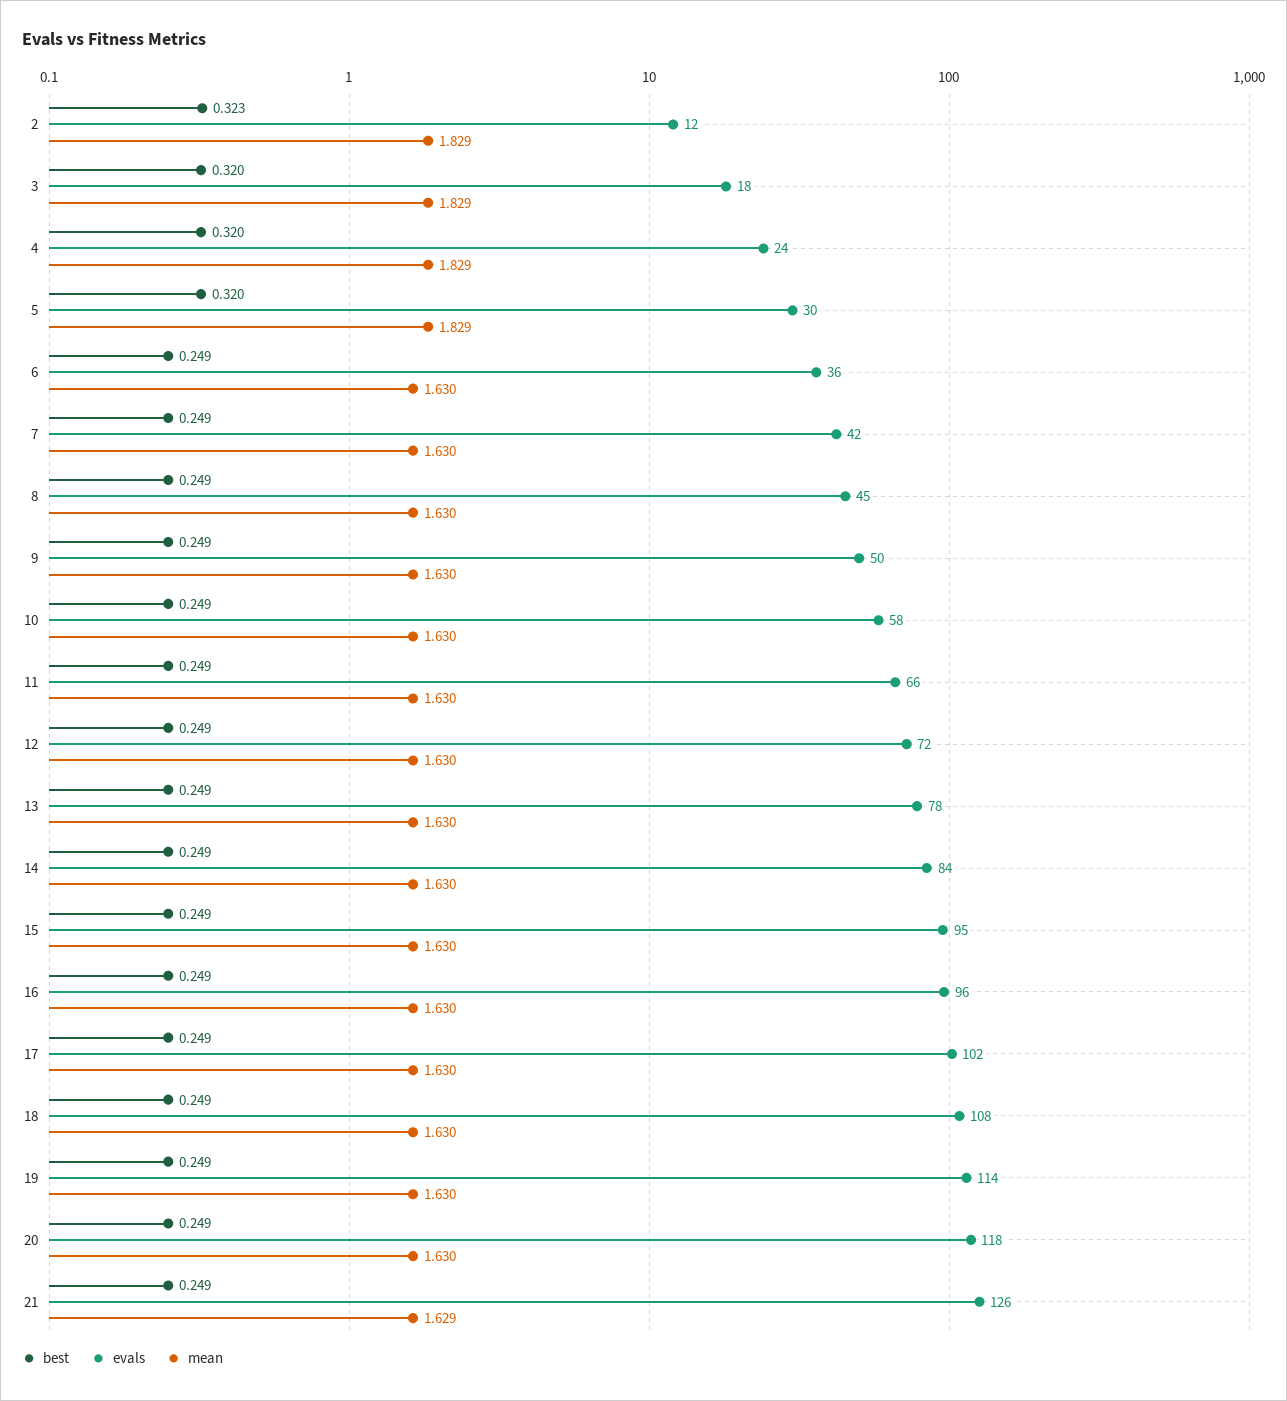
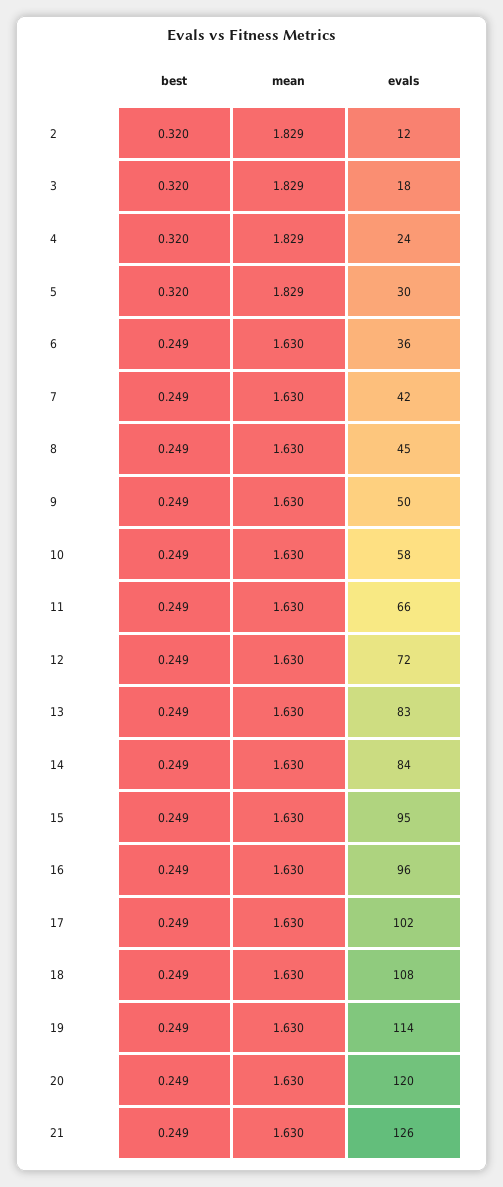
best, 2: 0.323 -> 0.32
evals, 13: 78 -> 83
evals, 20: 118 -> 120
mean, 21: 1.629 -> 1.63

